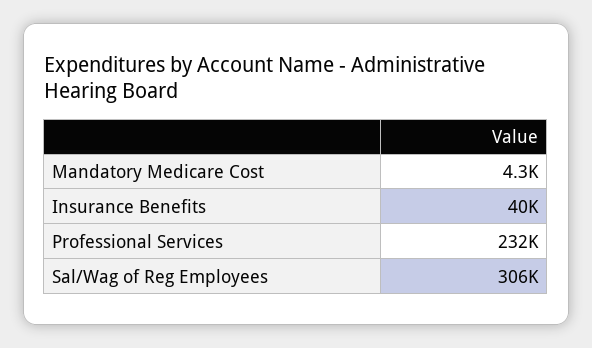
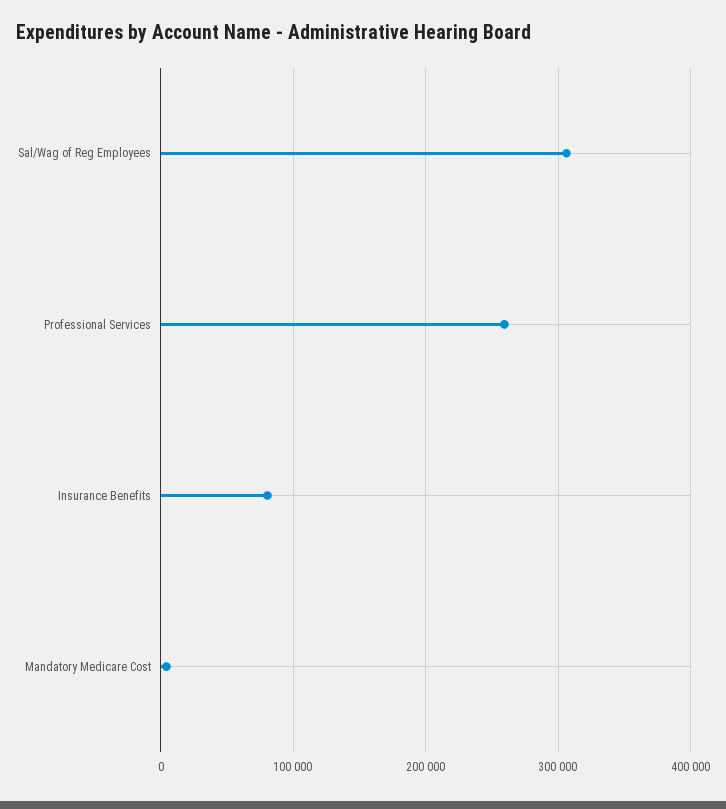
Insurance Benefits: 40000 -> 80000
Professional Services: 232000 -> 260000

